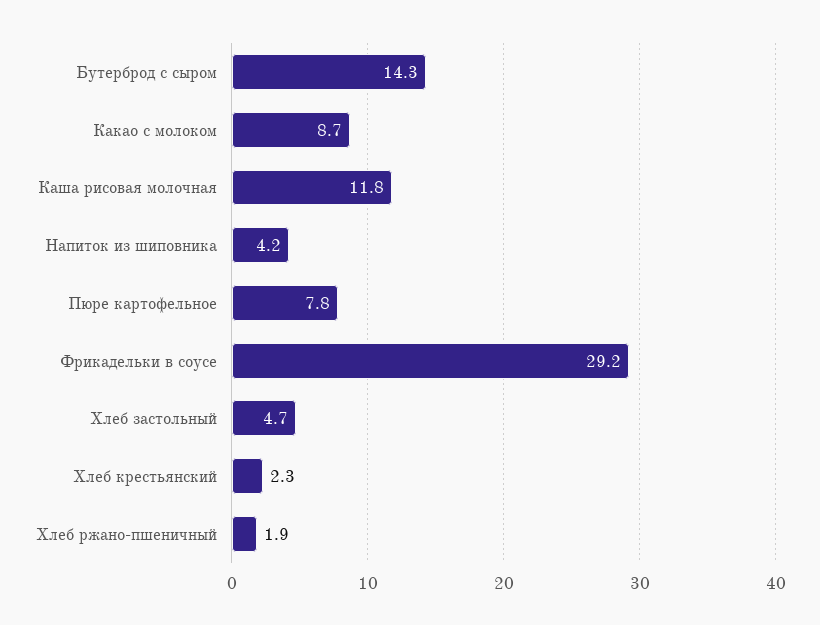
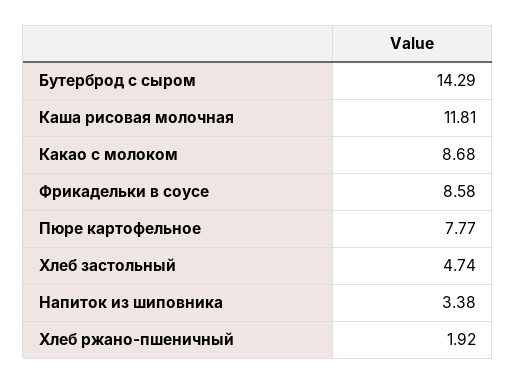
Напиток из шиповника: 4.2 -> 3.38
Фрикадельки в соусе: 29.2 -> 8.58
Хлеб крестьянский: 2.3 -> none

